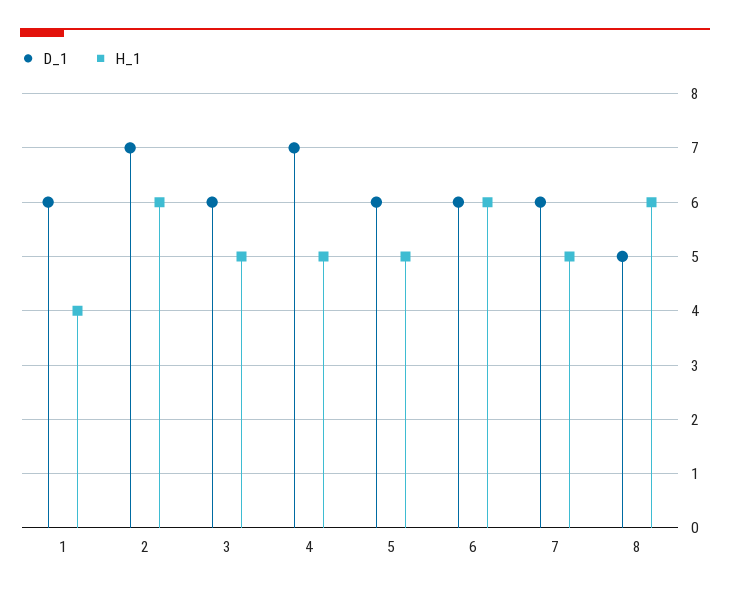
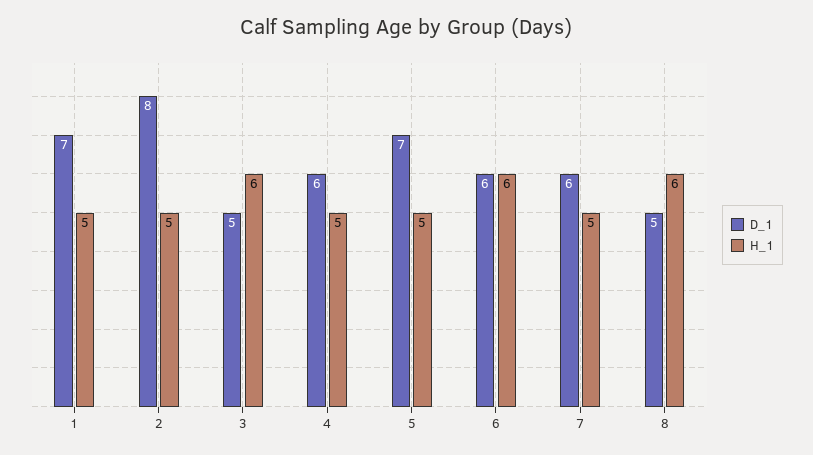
D_1, 1: 6 -> 7
H_1, 1: 4 -> 5
D_1, 2: 7 -> 8
H_1, 2: 6 -> 5
D_1, 3: 6 -> 5
H_1, 3: 5 -> 6
D_1, 4: 7 -> 6
D_1, 5: 6 -> 7

